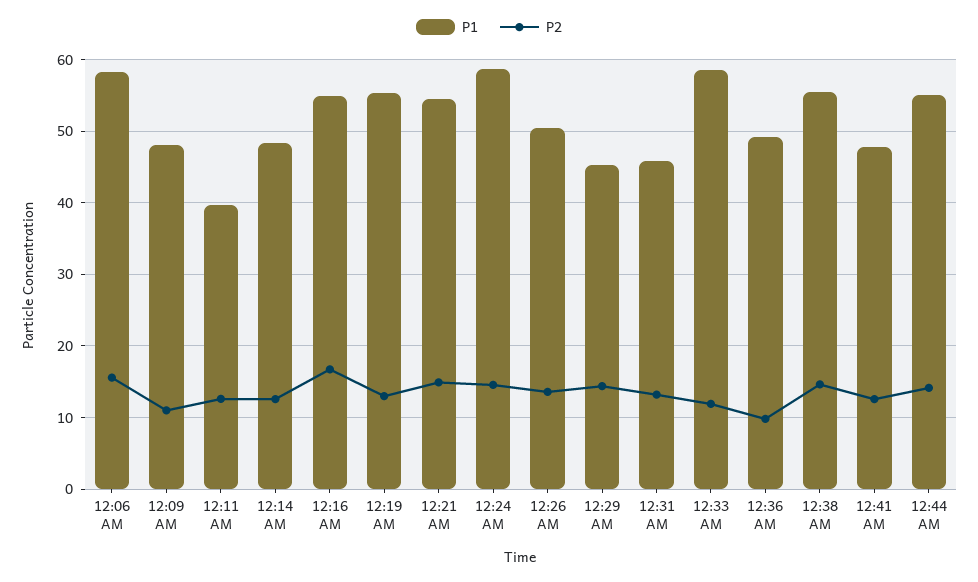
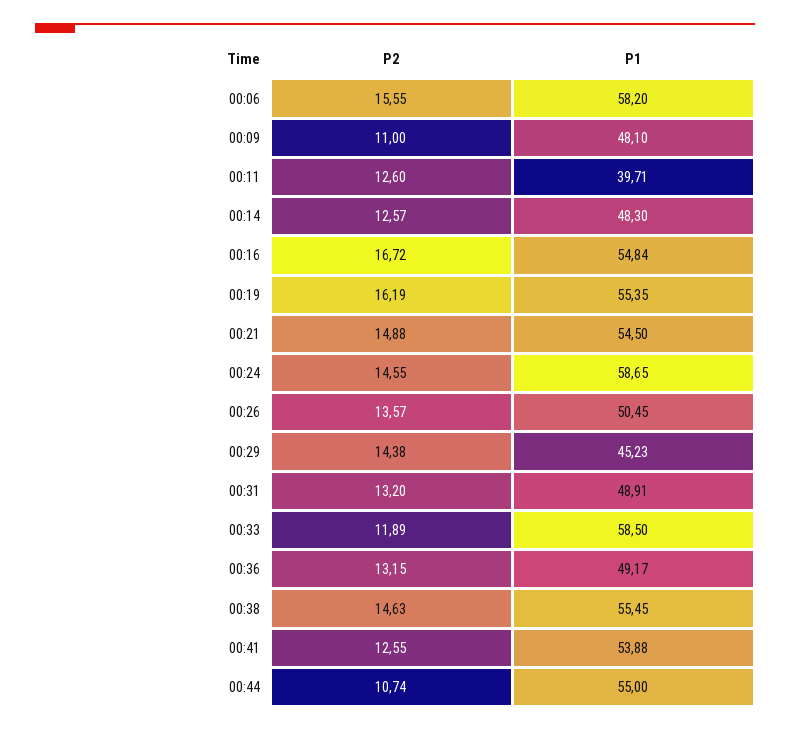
P2, 12:19 AM: 13 -> 16.19
P1, 12:31 AM: 46 -> 48.91
P2, 12:36 AM: 10 -> 13.15
P1, 12:41 AM: 48 -> 53.88
P2, 12:44 AM: 14 -> 10.74

